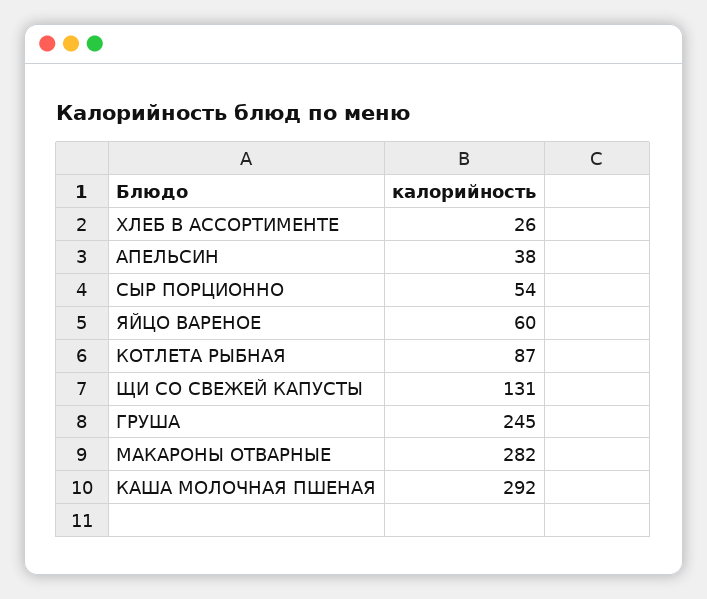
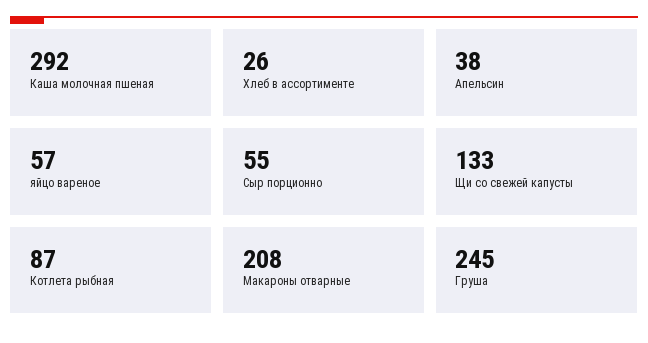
СЫР ПОРЦИОННО: 54 -> 55
ЯЙЦО ВАРЕНОЕ: 60 -> 57
ЩИ СО СВЕЖЕЙ КАПУСТЫ: 131 -> 133
МАКАРОНЫ ОТВАРНЫЕ: 282 -> 208

